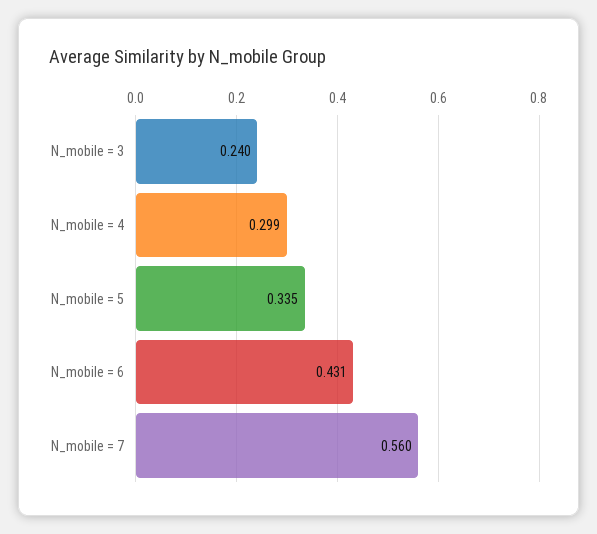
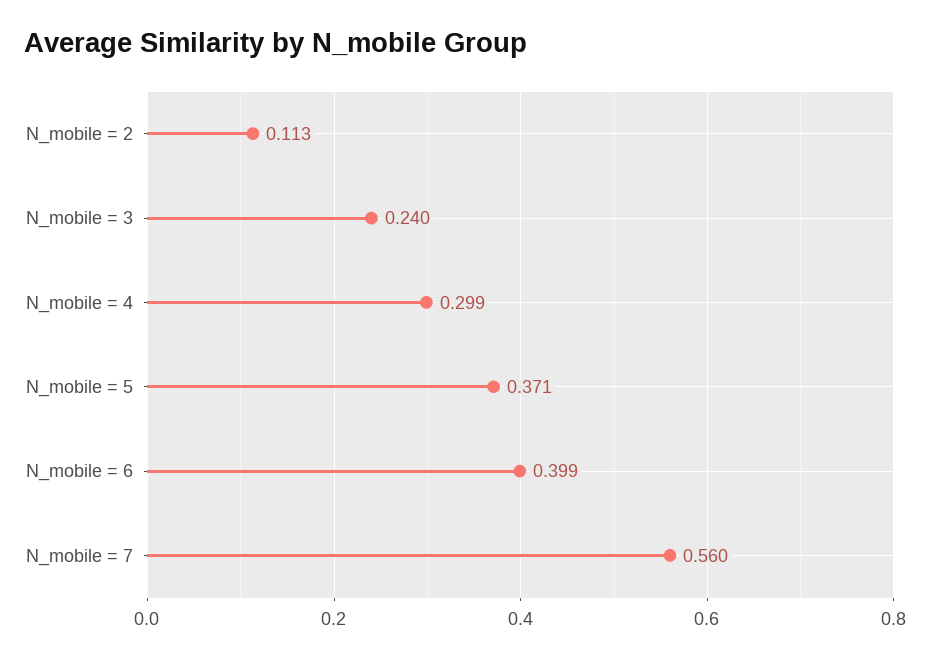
N_mobile = 5: 0.335 -> 0.371
N_mobile = 6: 0.431 -> 0.399
N_mobile = 2: none -> 0.113

